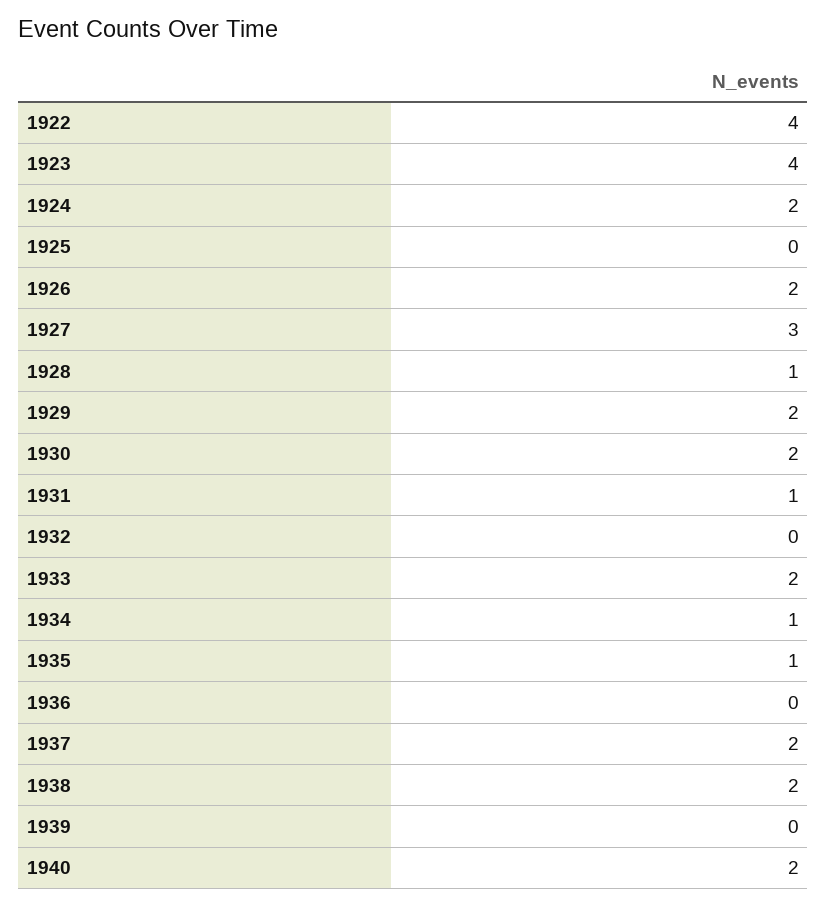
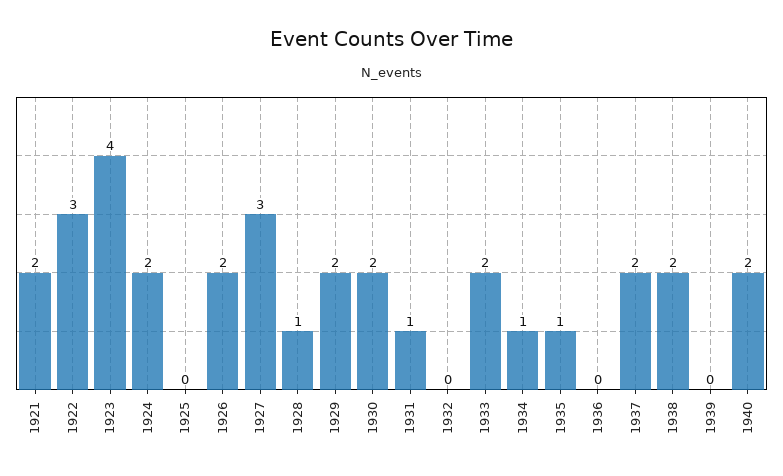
1922: 4 -> 3
1921: none -> 2

